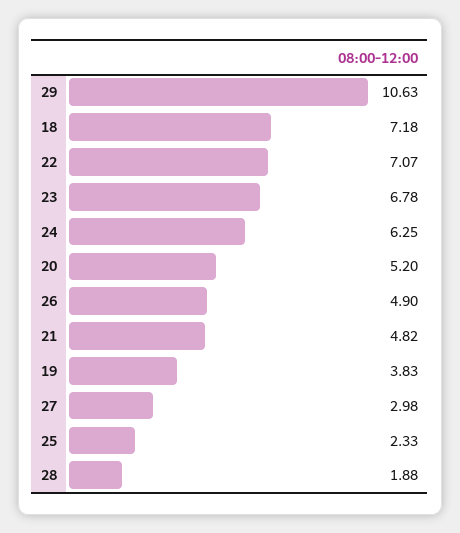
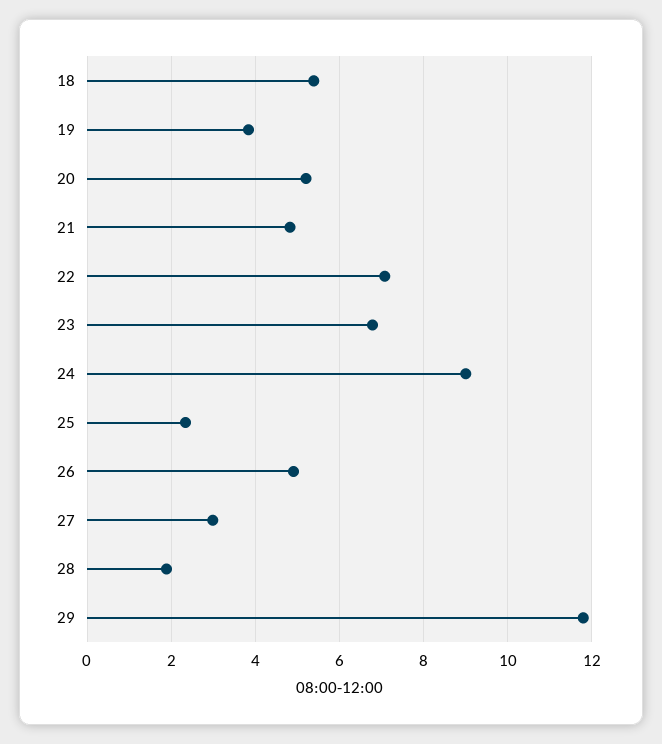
29: 10.63 -> 11.8
18: 7.18 -> 5.4
24: 6.25 -> 9

